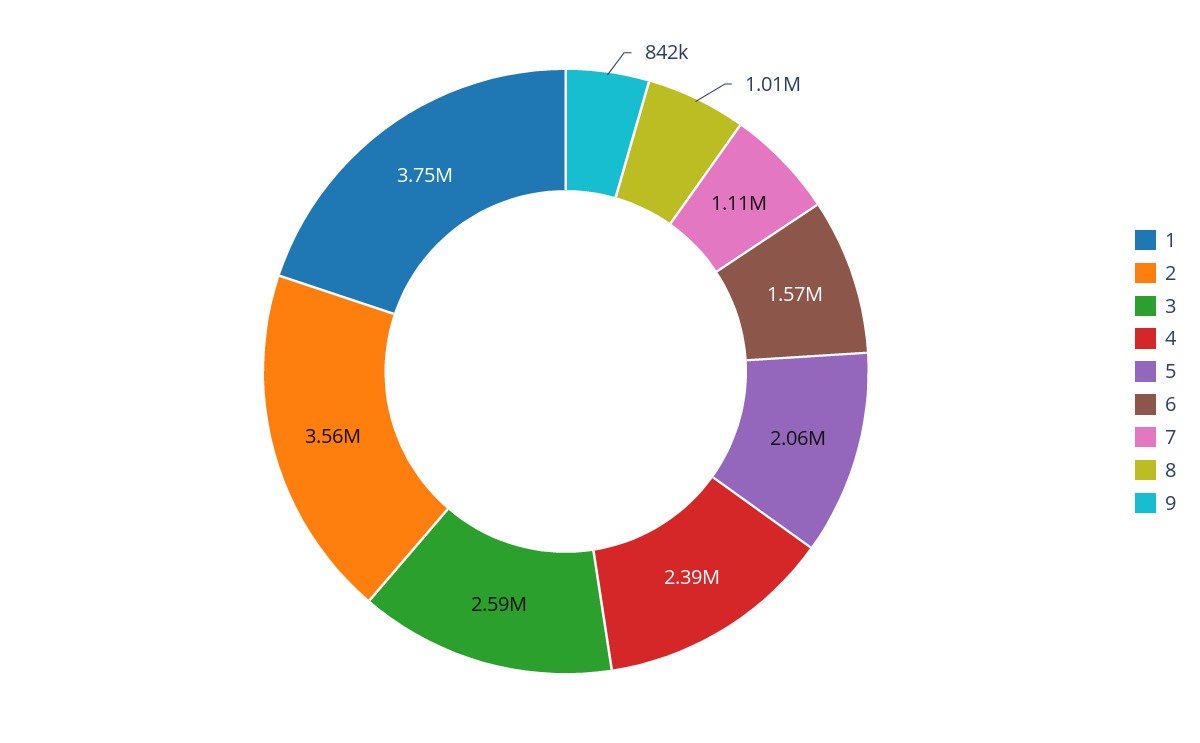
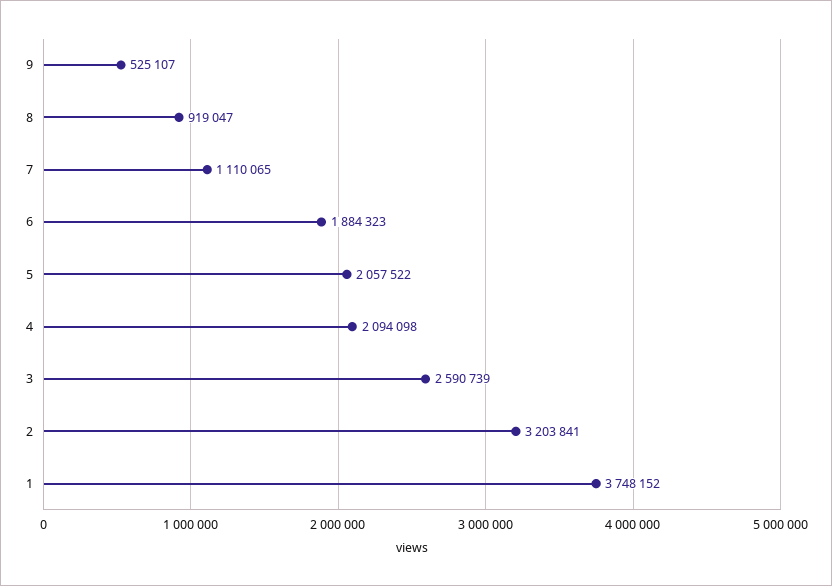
2: 3560000 -> 3203841
4: 2390000 -> 2094098
6: 1570000 -> 1884323
8: 1010000 -> 919047
9: 842000 -> 525107

